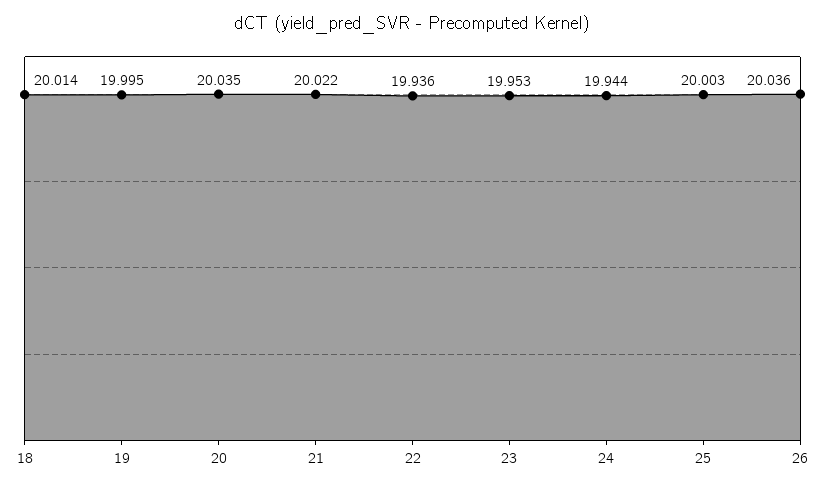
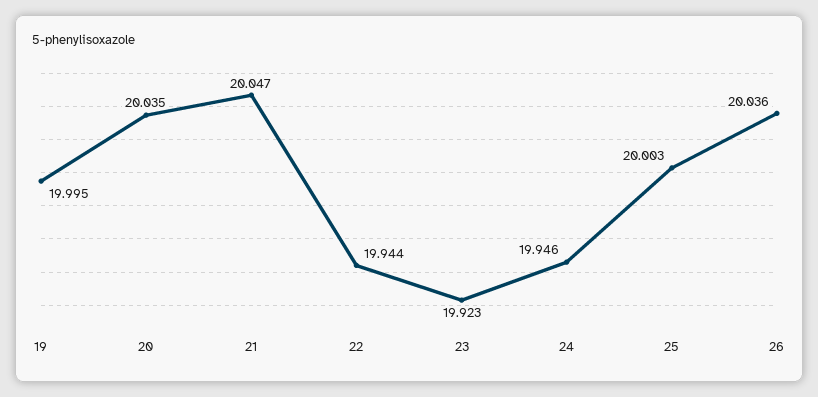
18: 20.014 -> none
21: 20.022 -> 20.047
22: 19.936 -> 19.944
23: 19.953 -> 19.923
24: 19.944 -> 19.946

